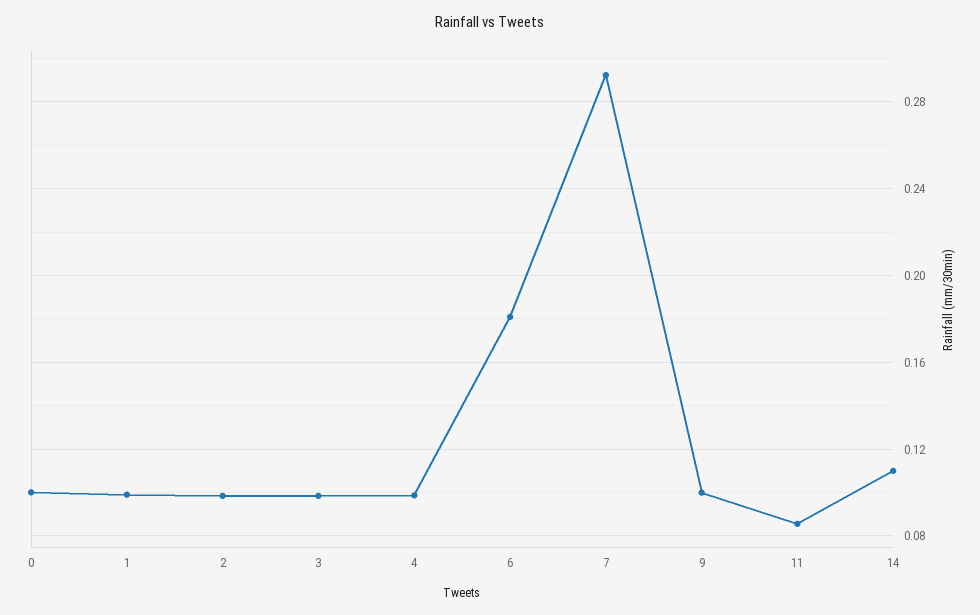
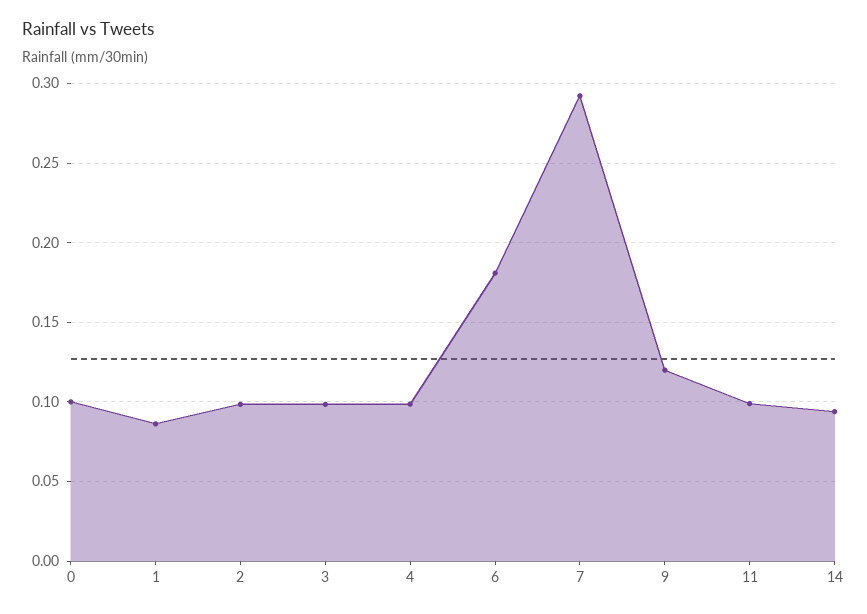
1: 0.1 -> 0.085
9: 0.1 -> 0.12
11: 0.085 -> 0.1
14: 0.11 -> 0.095

